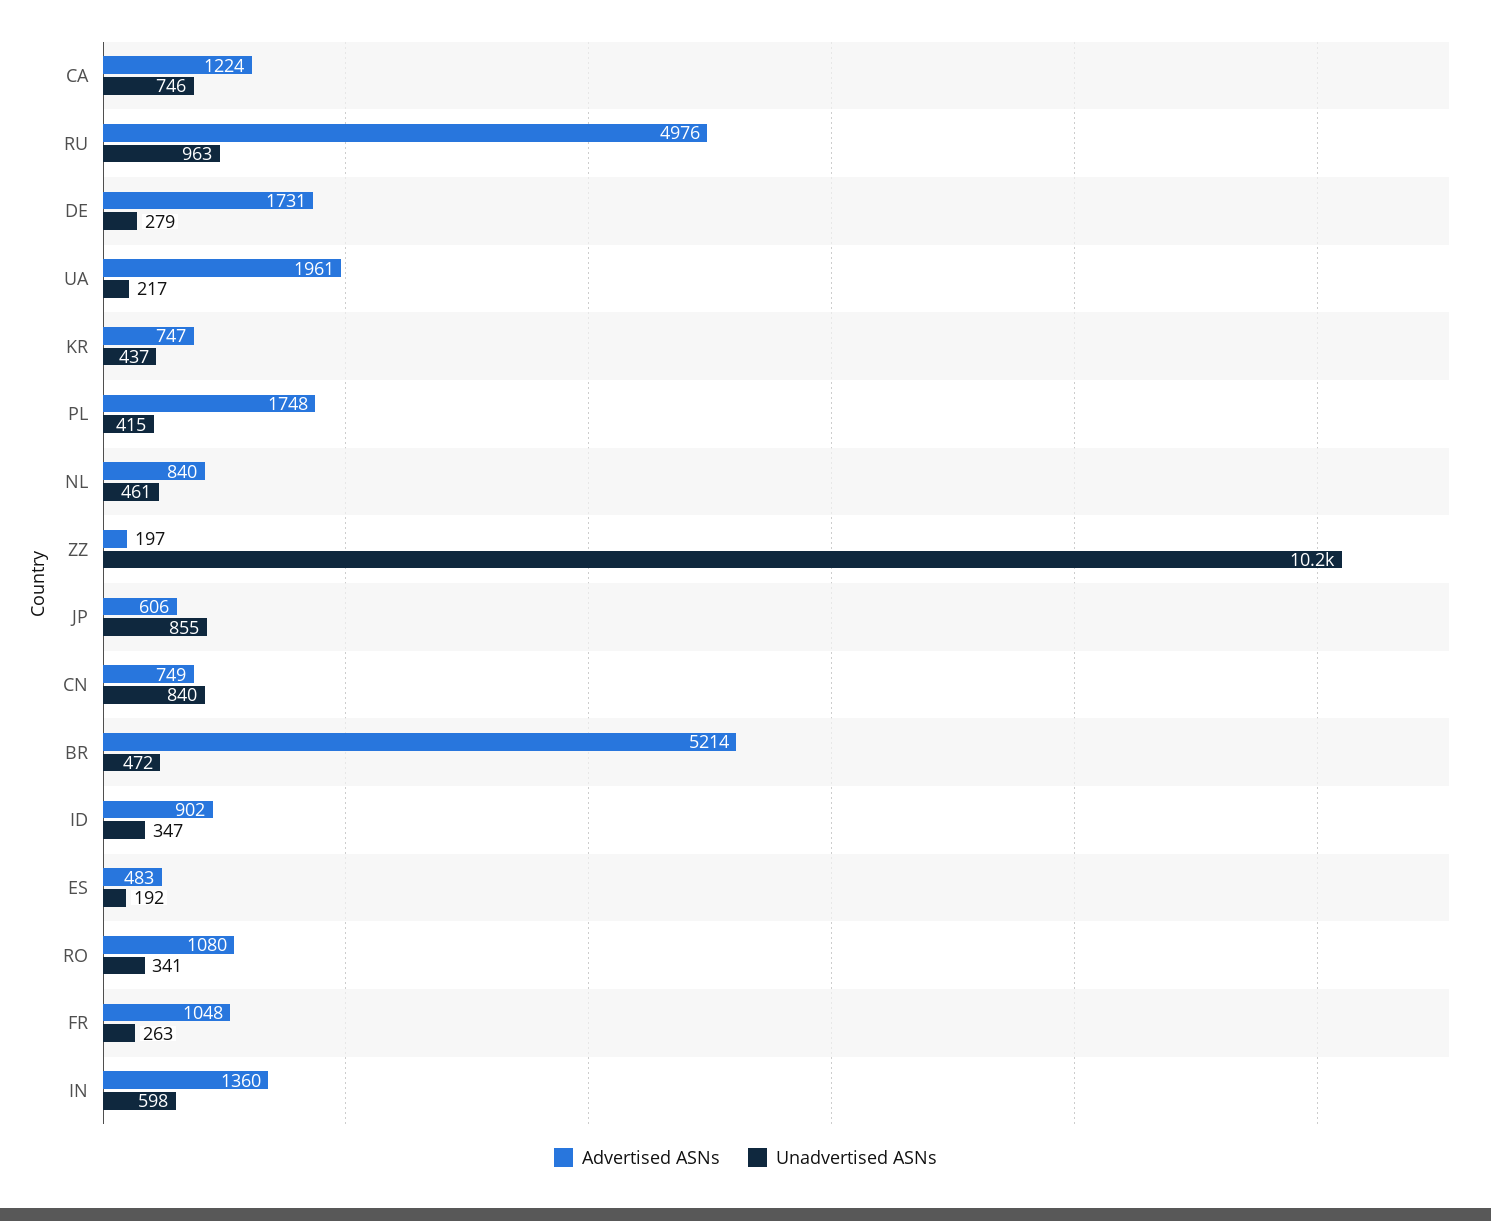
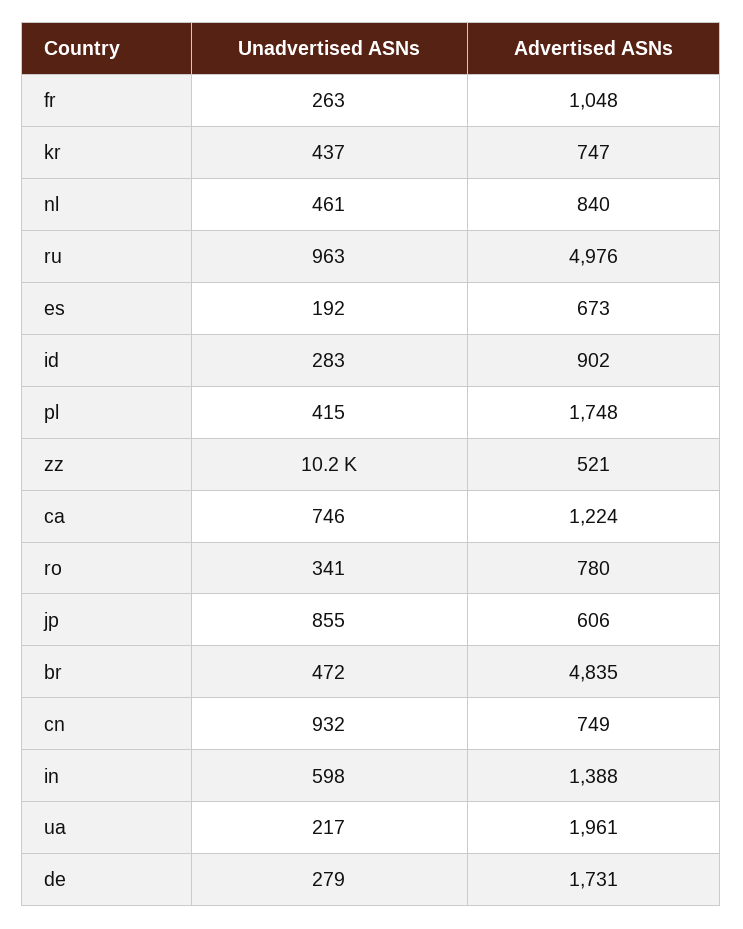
Advertised ASNs, ZZ: 197 -> 521
Unadvertised ASNs, CN: 840 -> 932
Advertised ASNs, BR: 5214 -> 4835
Unadvertised ASNs, ID: 347 -> 283
Advertised ASNs, ES: 483 -> 673
Advertised ASNs, RO: 1080 -> 780
Advertised ASNs, IN: 1360 -> 1388

